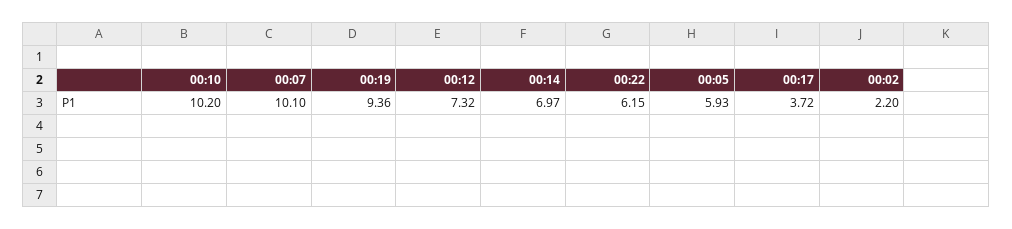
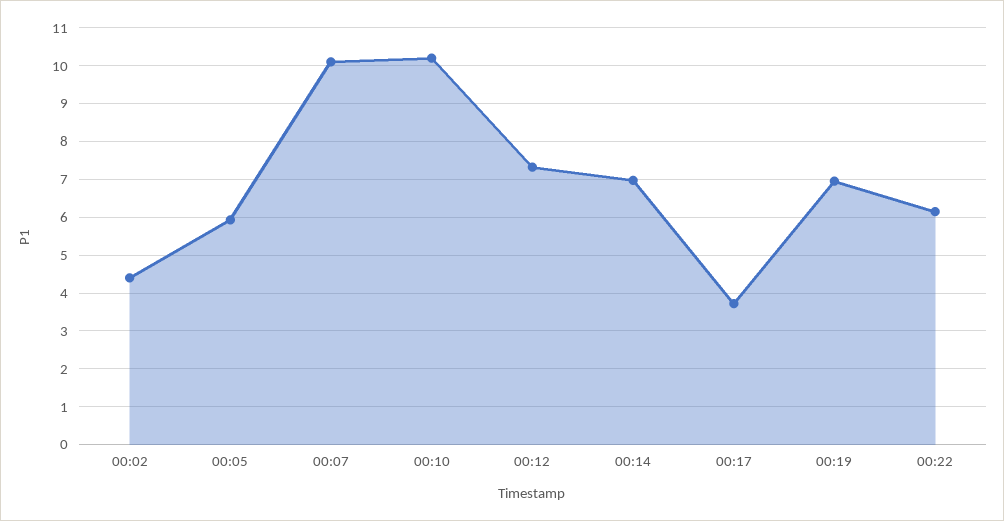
00:19: 9.36 -> 7
00:02: 2.2 -> 4.4

